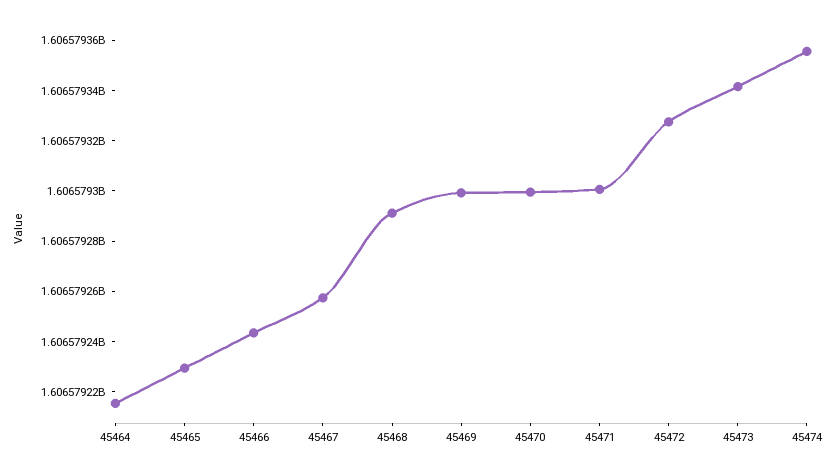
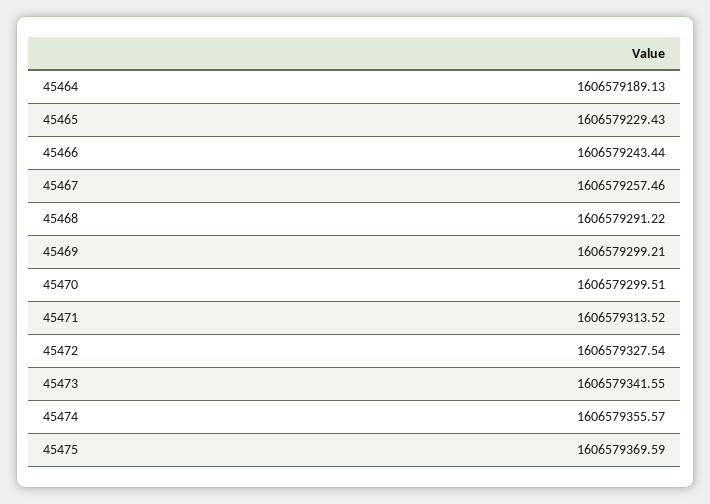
45464: 1606579215 -> 1606579189.13
45471: 1606579300 -> 1606579313.52
45475: none -> 1606579369.59

